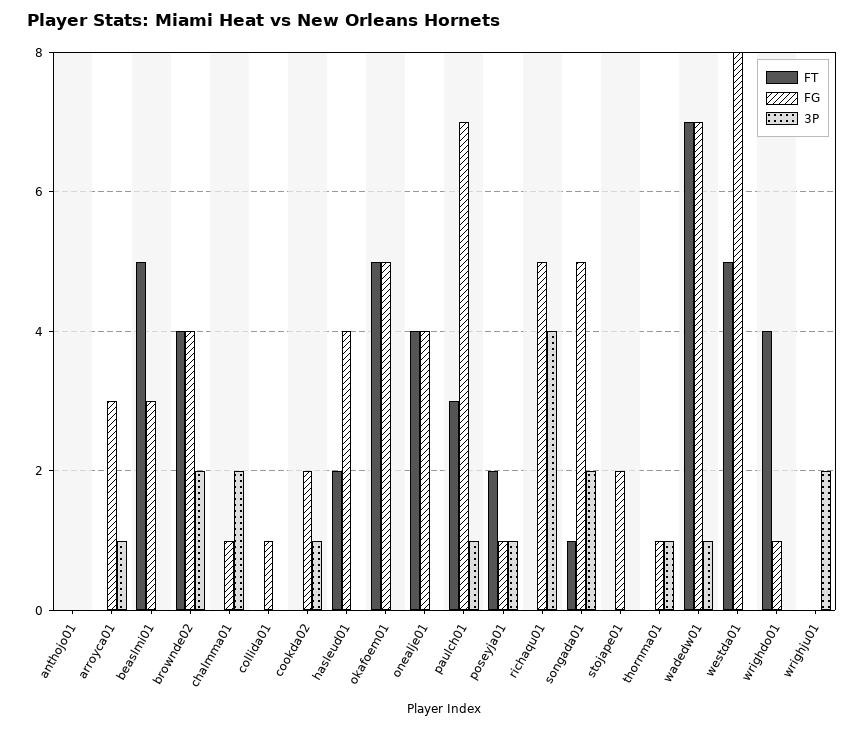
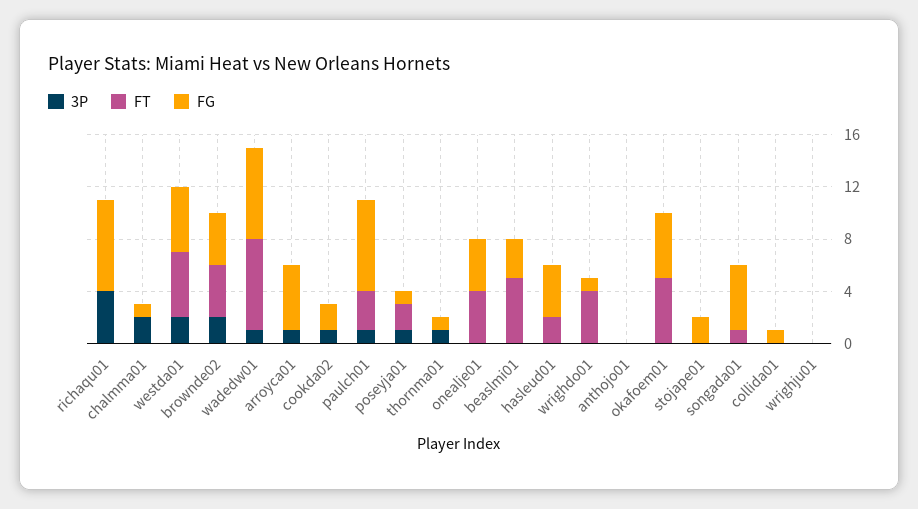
FG, arroyca01: 3 -> 5
FG, richaqu01: 5 -> 7
3P, songada01: 2 -> 0
FG, westda01: 8 -> 5
3P, westda01: 0 -> 2
3P, wrighju01: 2 -> 0

